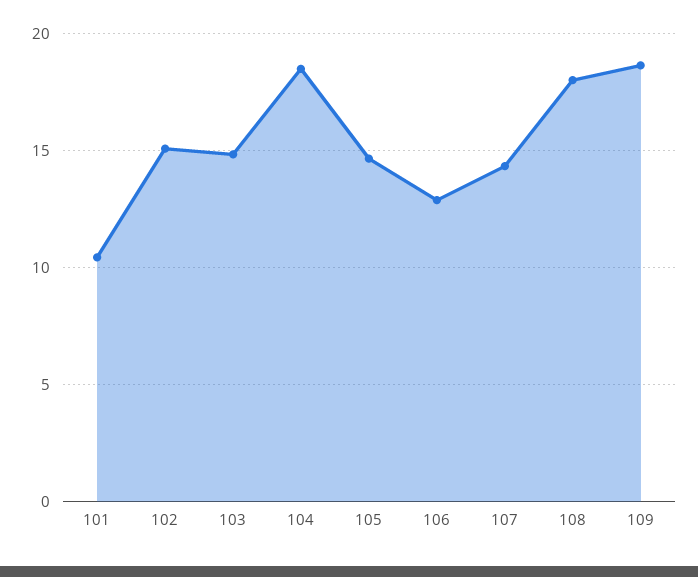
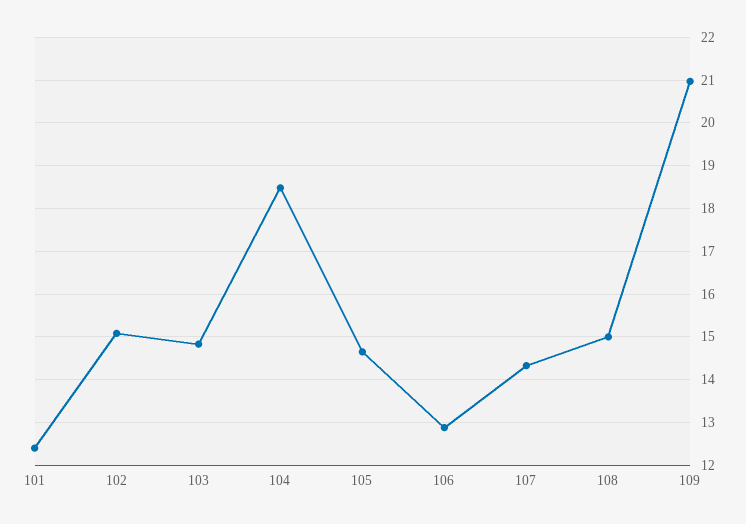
101: 10.5 -> 12.4
108: 18 -> 15
109: 18.5 -> 21

